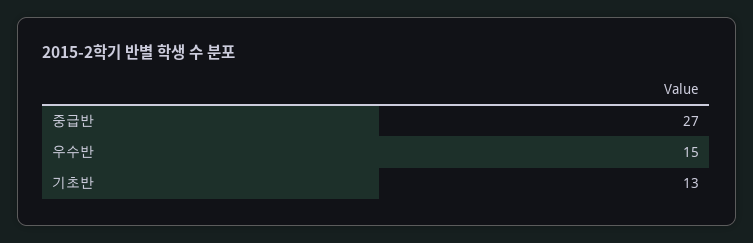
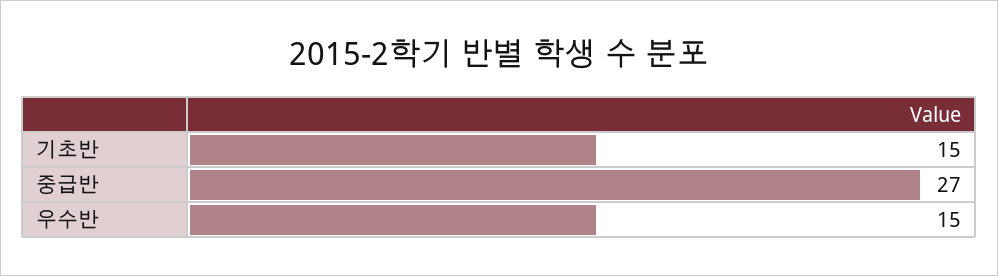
기초반: 13 -> 15

